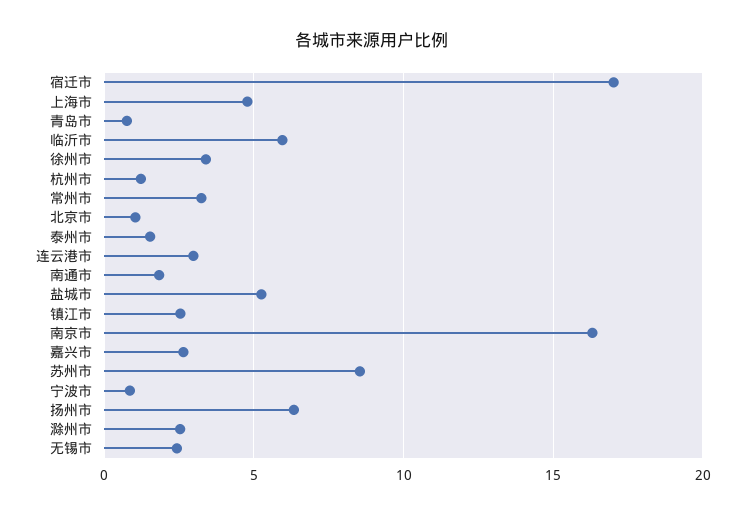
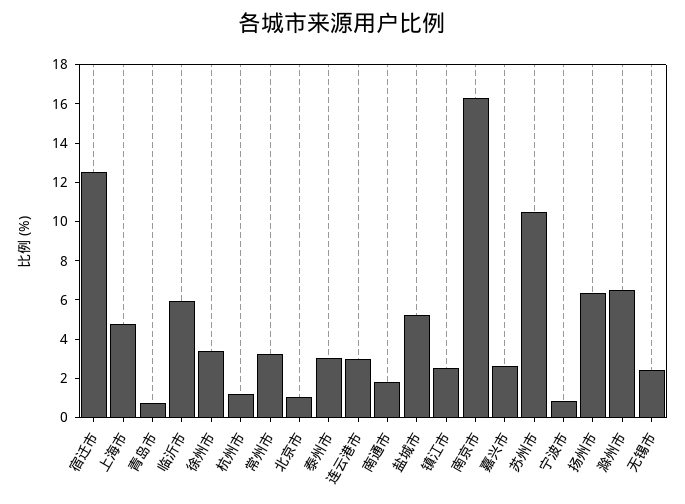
宿迁市: 17 -> 12.5
泰州市: 1.5 -> 3
苏州市: 8.5 -> 10.5
滁州市: 2.5 -> 6.5

